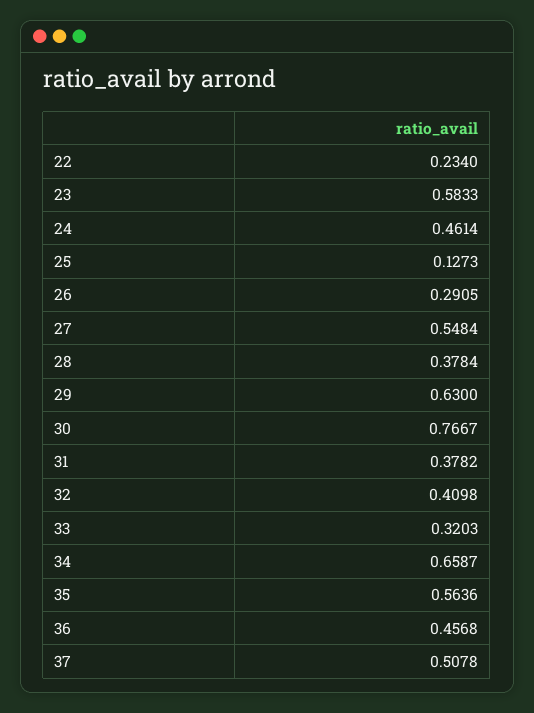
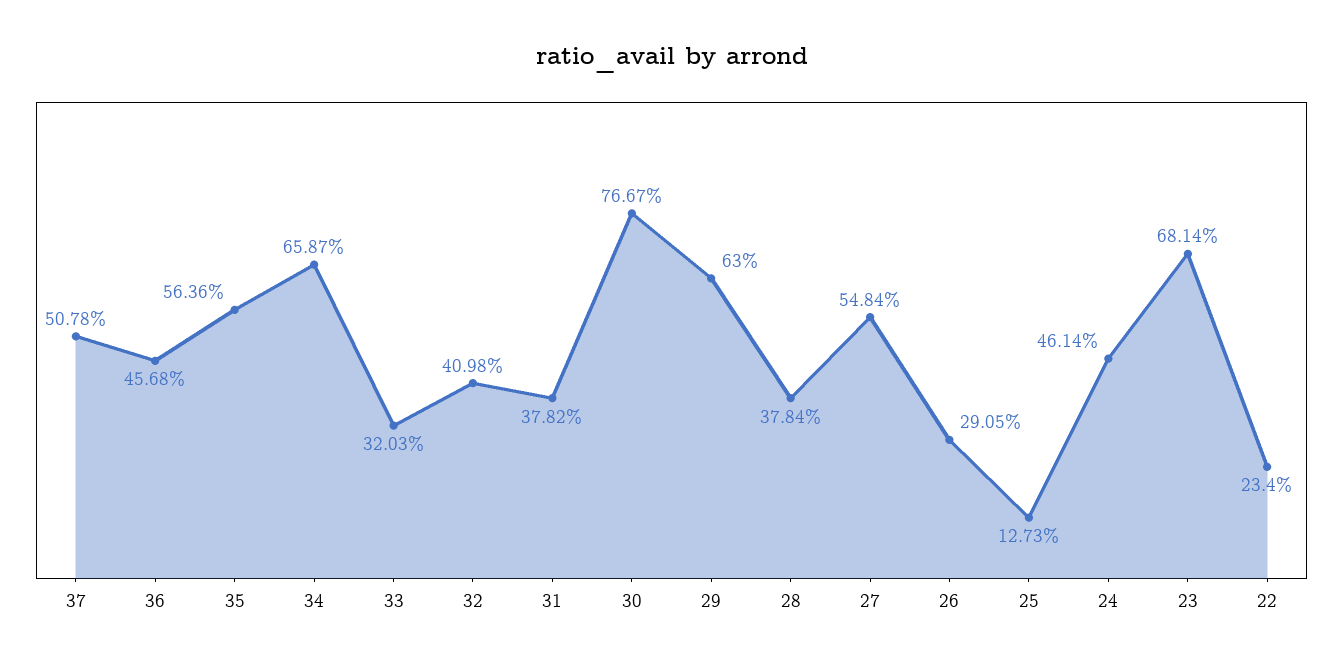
23: 0.5833 -> 0.6814

